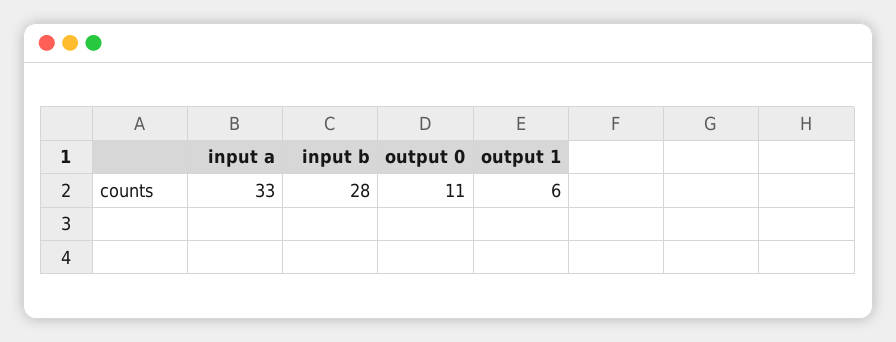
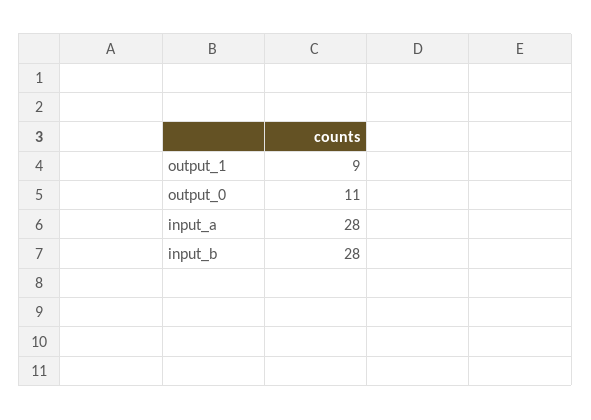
input a: 33 -> 28
output 1: 6 -> 9

